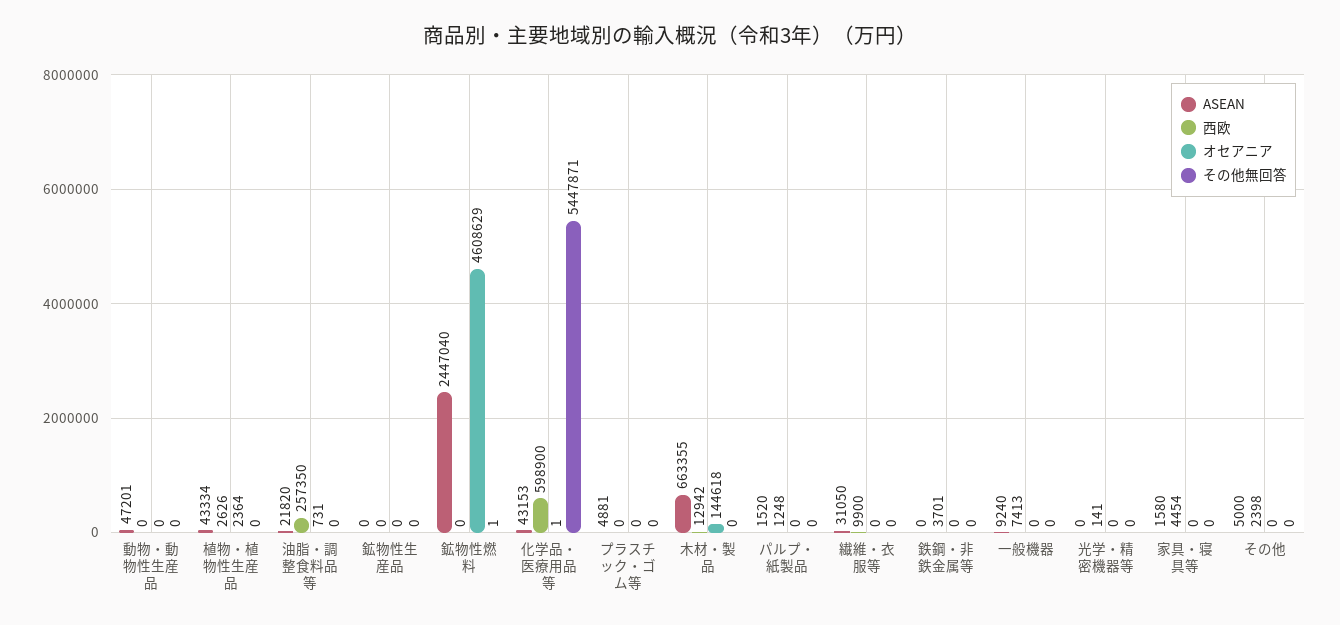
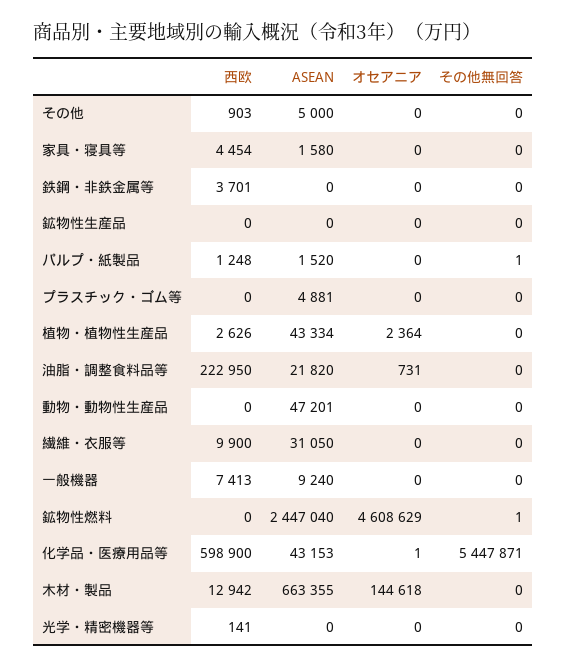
西欧, 油脂・調整食料品等: 257350 -> 222950
その他無回答, パルプ・紙製品: 0 -> 1
西欧, その他: 2398 -> 903

